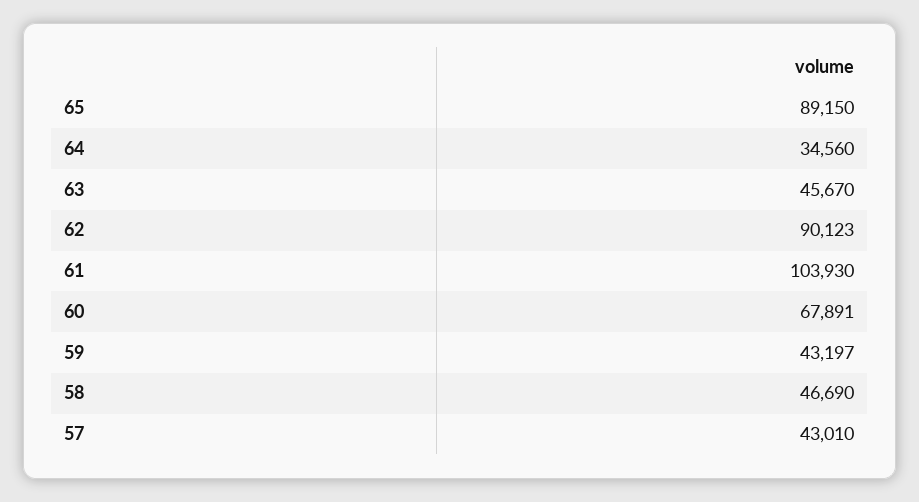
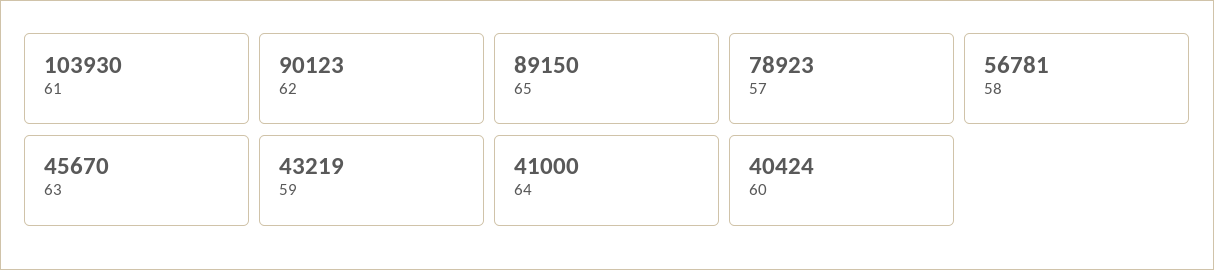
64: 34560 -> 41000
60: 67891 -> 40424
59: 43197 -> 43219
58: 46690 -> 56781
57: 43010 -> 78923

